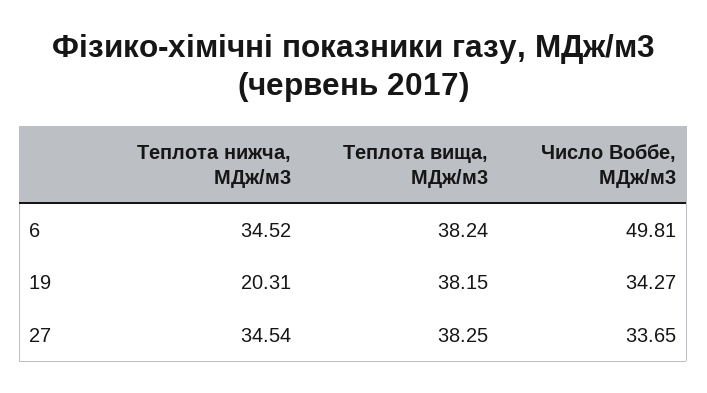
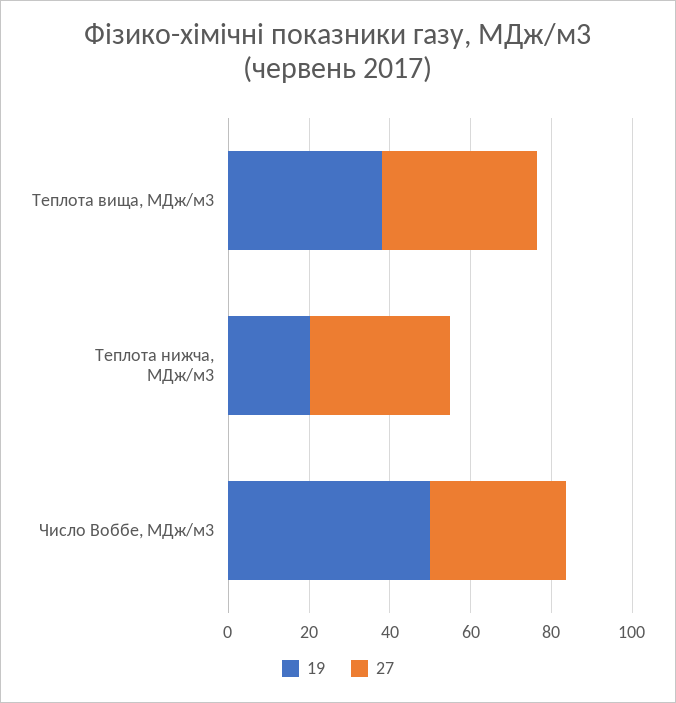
6, Теплота нижча, МДж/м3: 34.52 -> none
6, Теплота вища, МДж/м3: 38.24 -> none
6, Число Воббе, МДж/м3: 49.81 -> none
19, Число Воббе, МДж/м3: 34.27 -> 50

